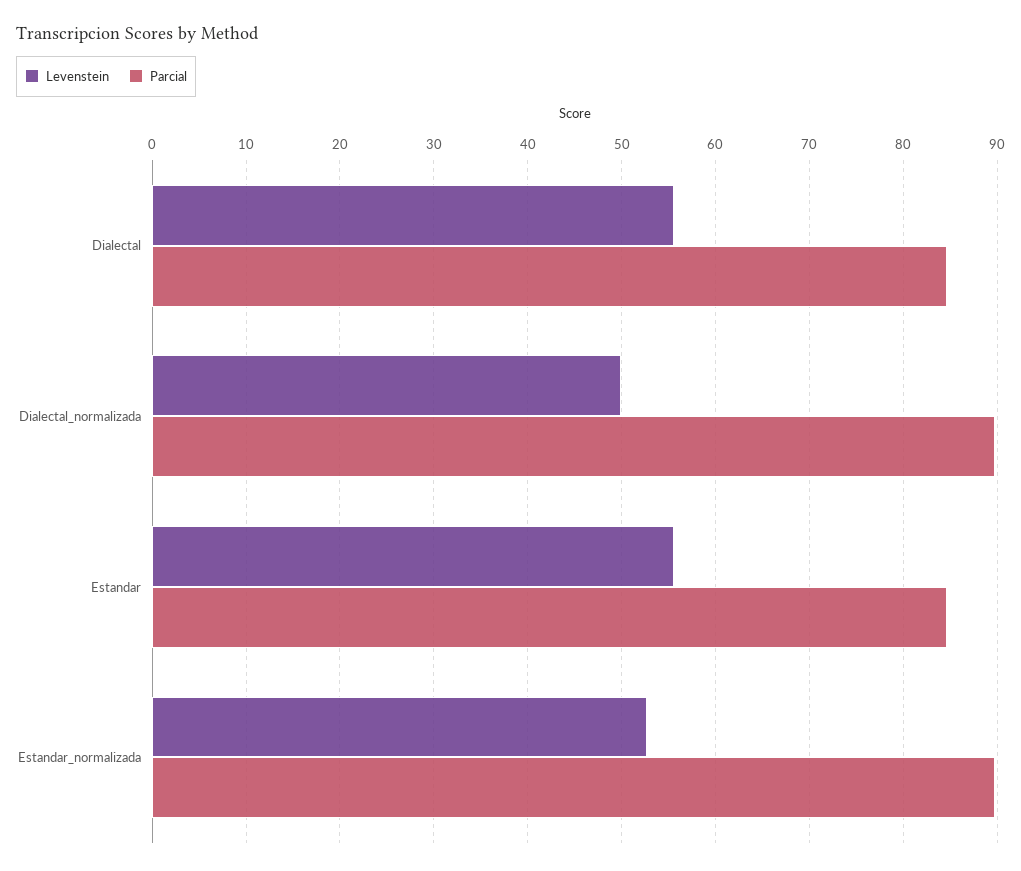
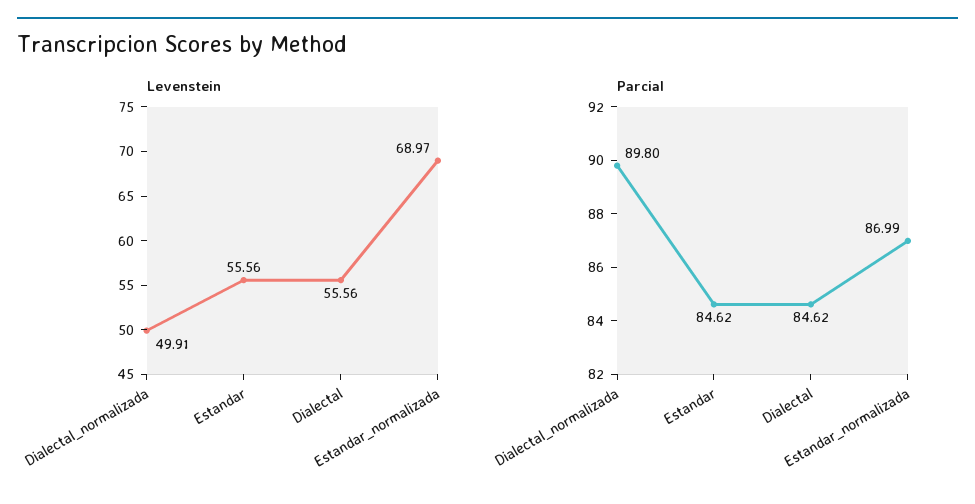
Levenstein, Estandar_normalizada: 53 -> 68.97
Parcial, Estandar_normalizada: 90 -> 86.99

